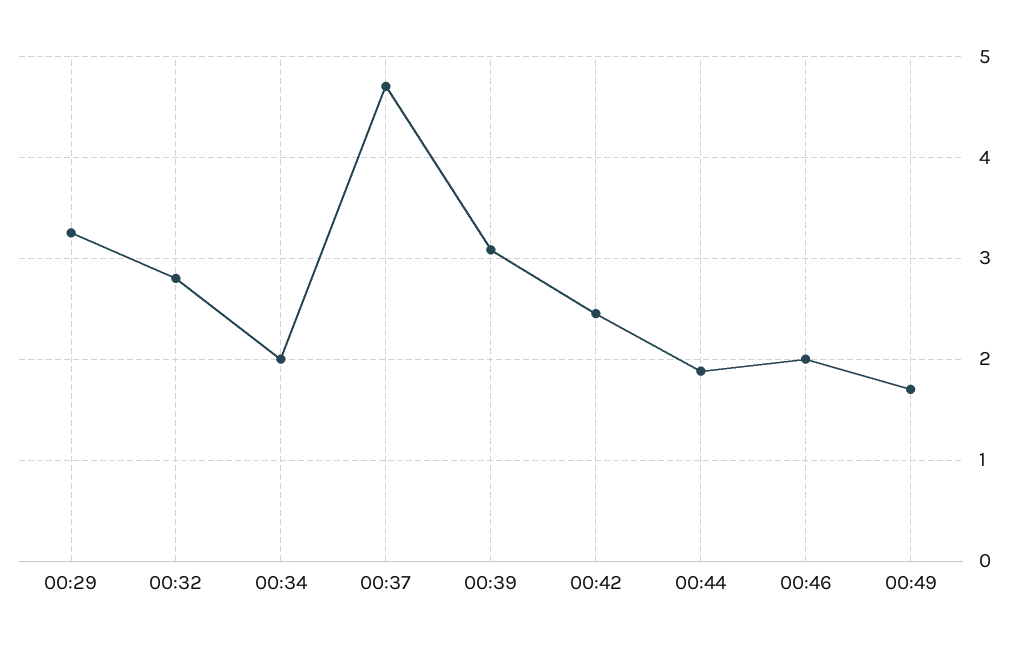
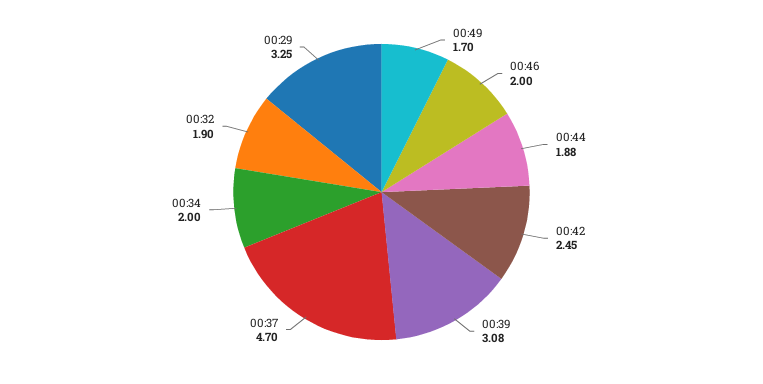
00:32: 2.8 -> 1.9

